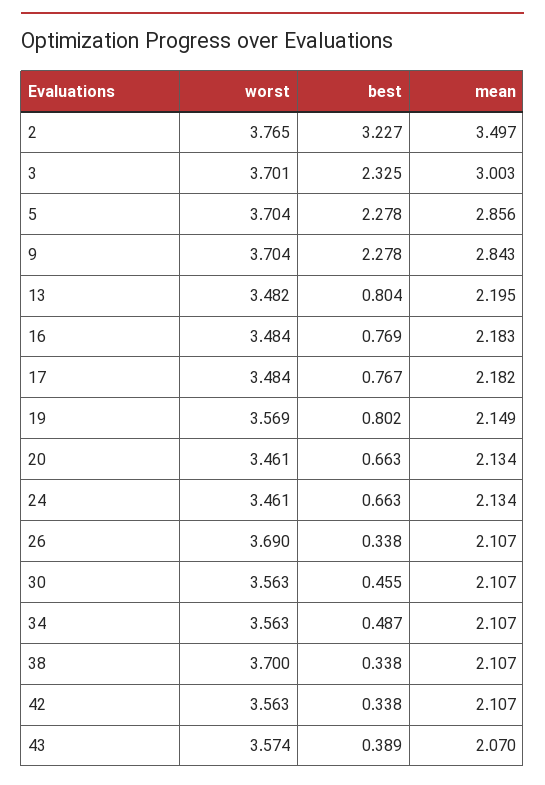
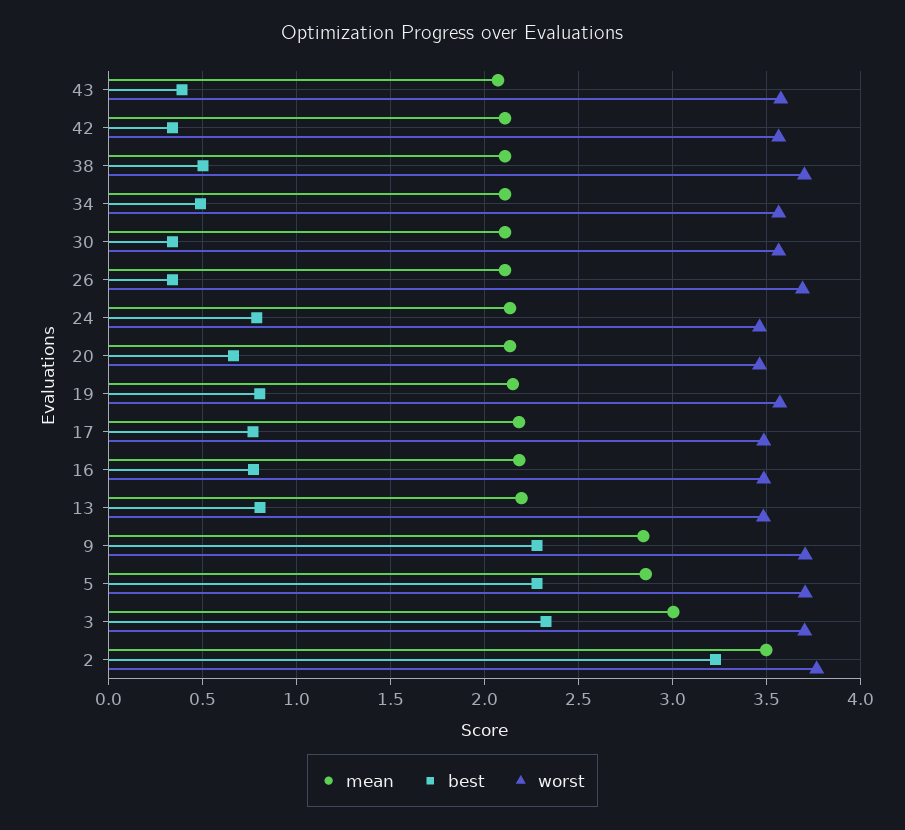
best, 24: 0.663 -> 0.8
best, 30: 0.455 -> 0.35
best, 38: 0.338 -> 0.5

